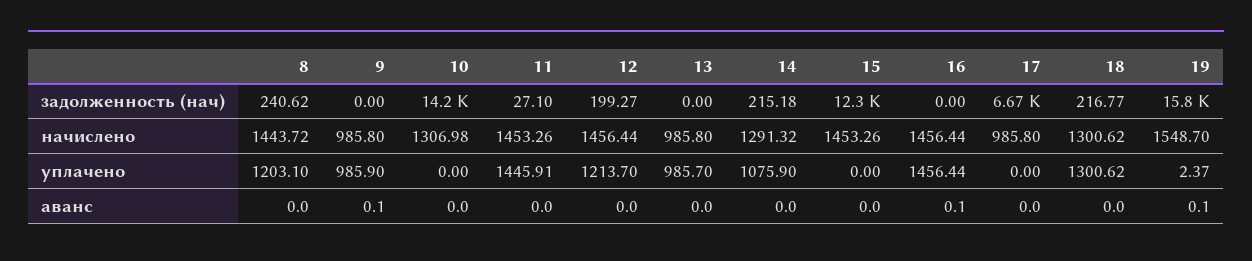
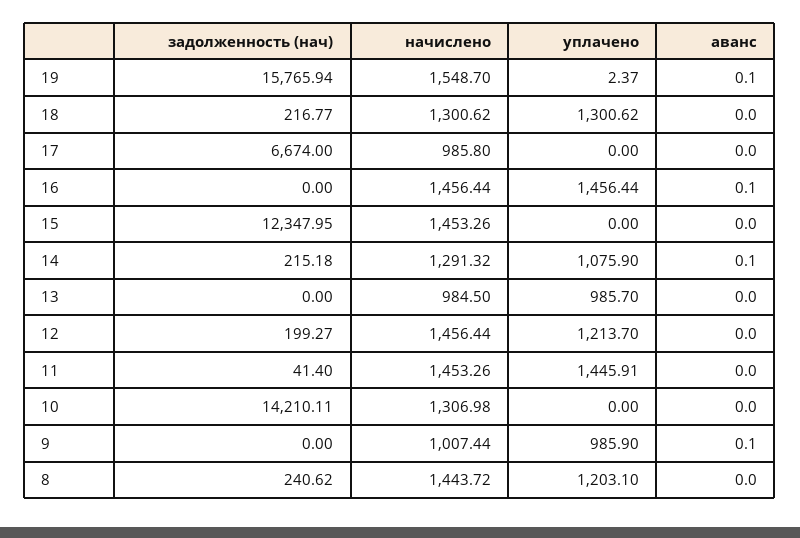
11, задолженность (нач): 27.1 -> 41.4
9, начислено: 985.8 -> 1007.44
13, начислено: 985.8 -> 984.5
14, аванс: 0 -> 0.1

